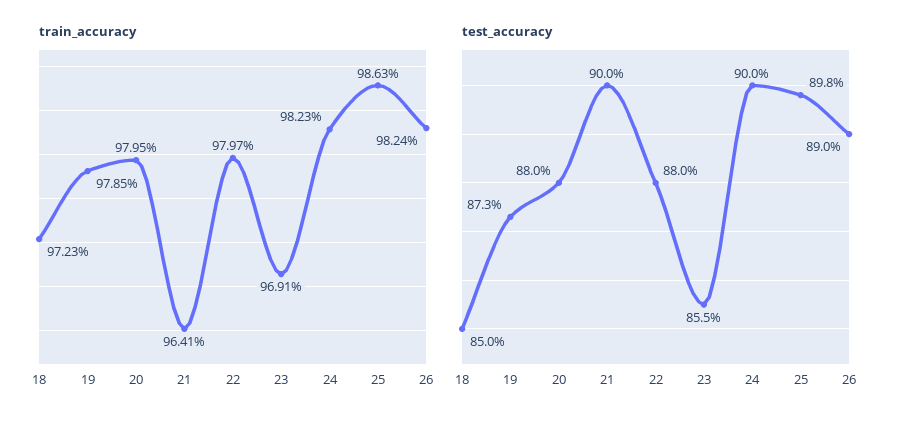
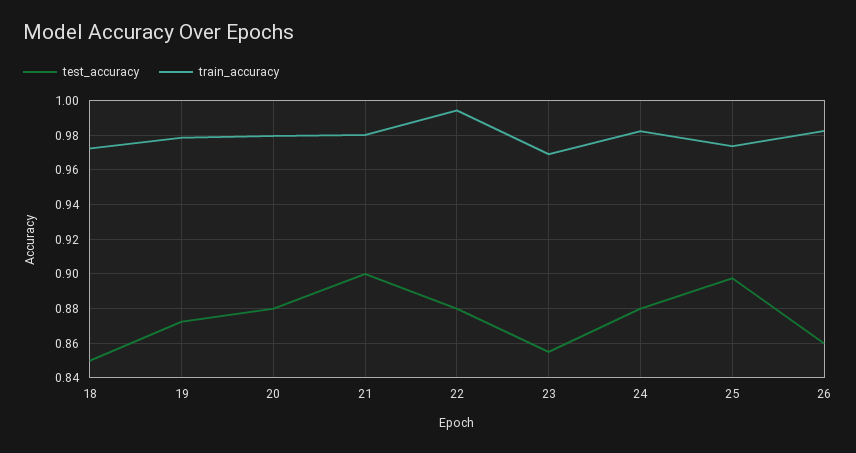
train_accuracy, 21: 0.9641 -> 0.98
train_accuracy, 22: 0.9797 -> 0.995
train_accuracy, 25: 0.9863 -> 0.975
test_accuracy, 24: 0.9 -> 0.88
test_accuracy, 26: 0.89 -> 0.86

